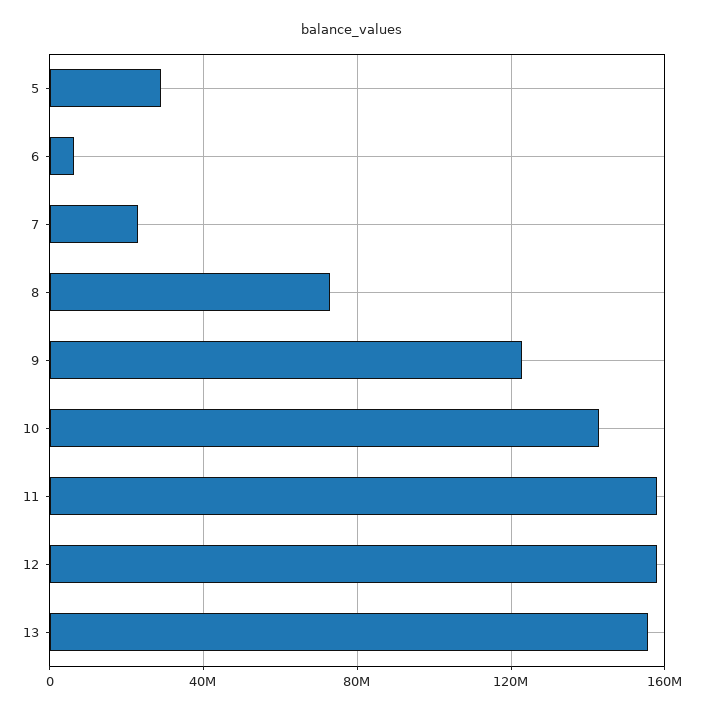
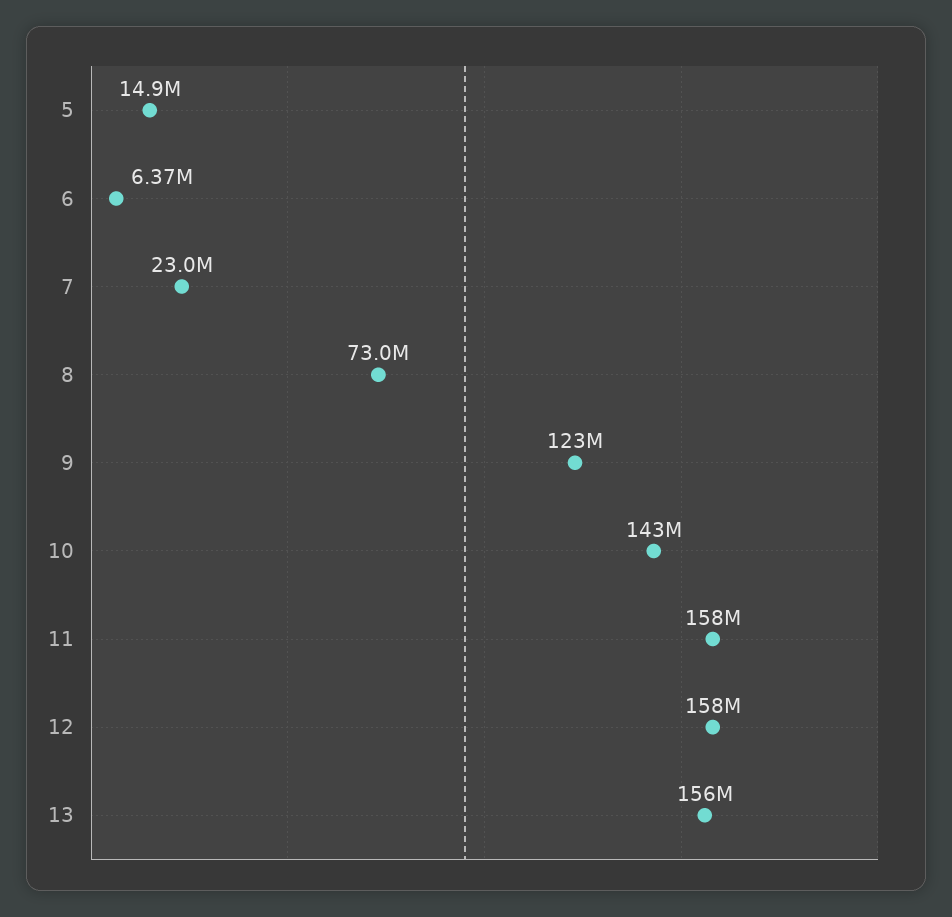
5: 30000000 -> 14900000

